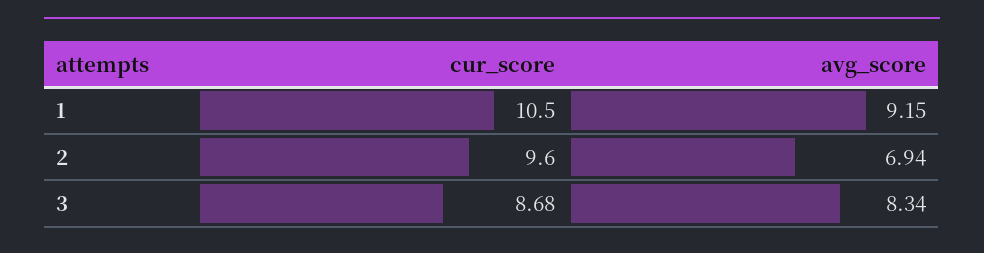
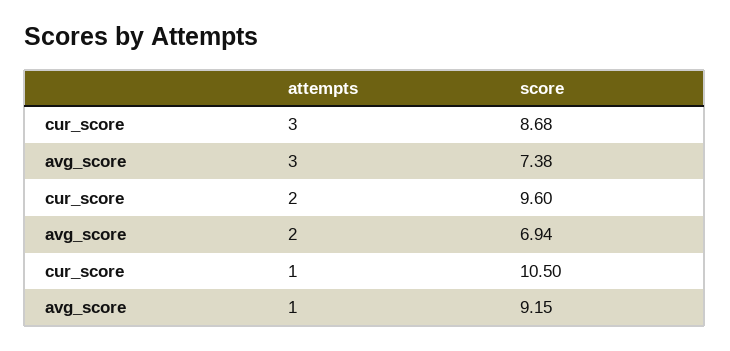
avg_score, 3: 8.34 -> 7.38

